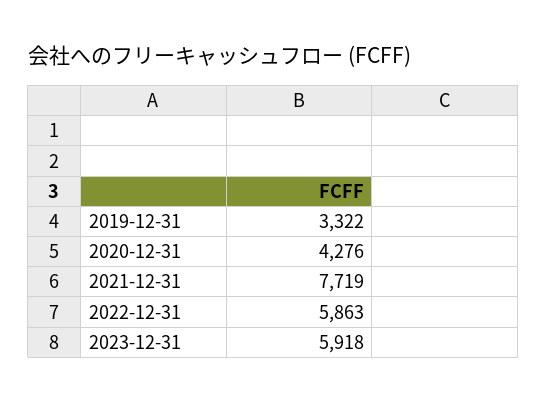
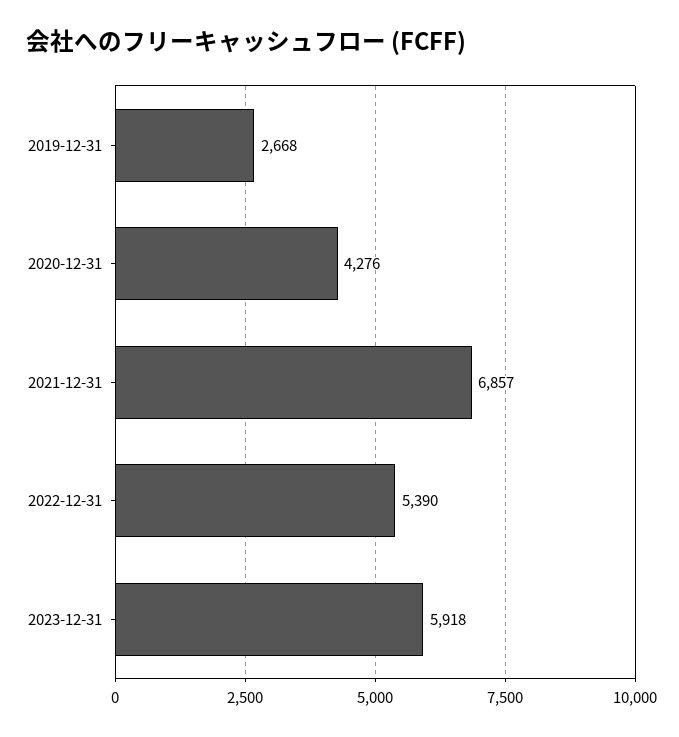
2019-12-31: 3322 -> 2668
2021-12-31: 7719 -> 6857
2022-12-31: 5863 -> 5390

